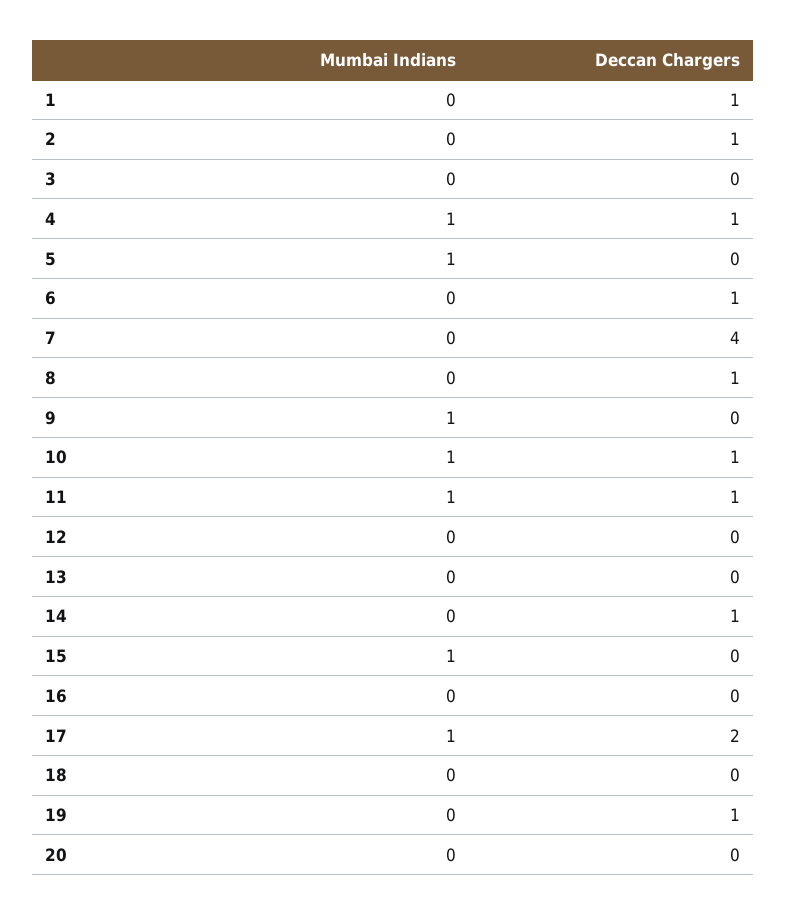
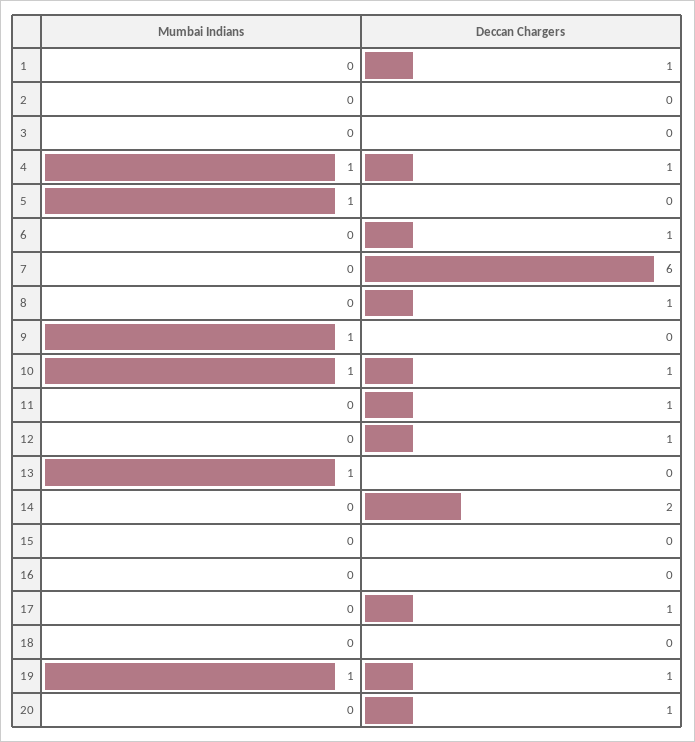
Deccan Chargers, 2: 1 -> 0
Deccan Chargers, 7: 4 -> 6
Mumbai Indians, 11: 1 -> 0
Deccan Chargers, 12: 0 -> 1
Mumbai Indians, 13: 0 -> 1
Deccan Chargers, 14: 1 -> 2
Mumbai Indians, 15: 1 -> 0
Mumbai Indians, 17: 1 -> 0
Deccan Chargers, 17: 2 -> 1
Mumbai Indians, 19: 0 -> 1
Deccan Chargers, 20: 0 -> 1

